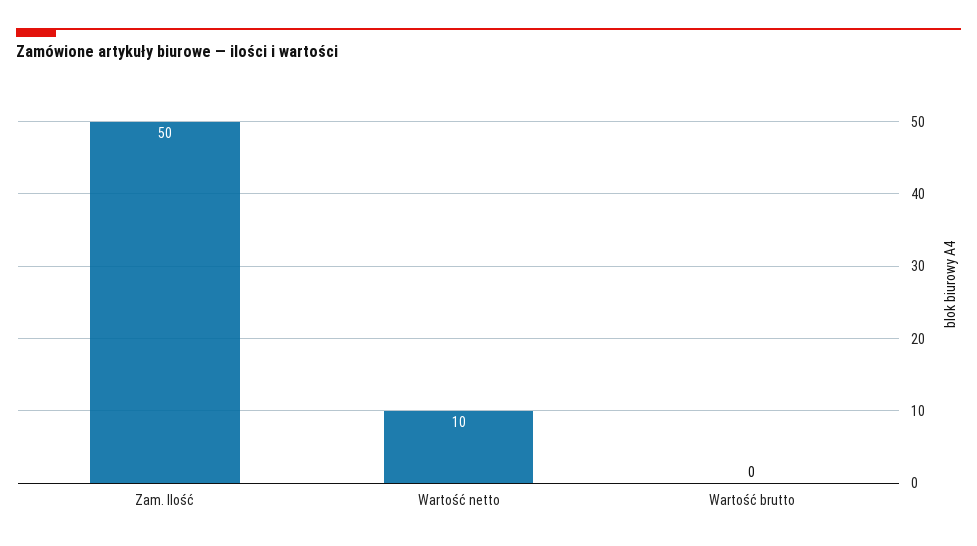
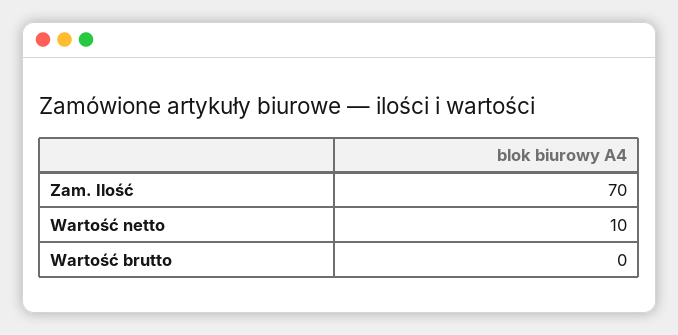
Zam. Ilość: 50 -> 70

